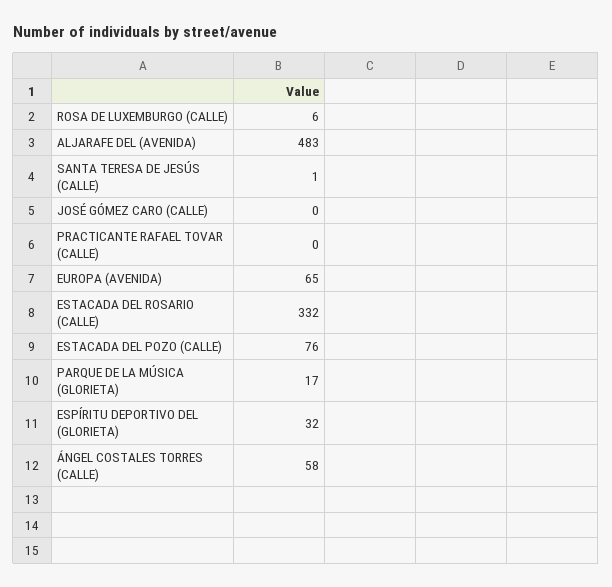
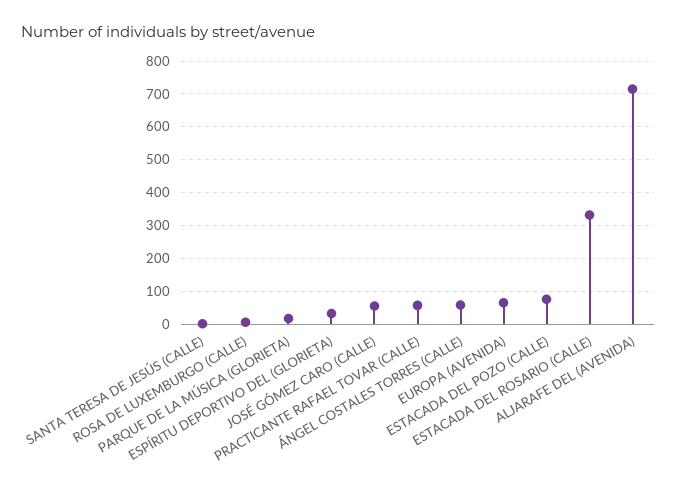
ALJARAFE DEL (AVENIDA): 483 -> 720
JOSÉ GÓMEZ CARO (CALLE): 0 -> 60
PRACTICANTE RAFAEL TOVAR (CALLE): 0 -> 60

